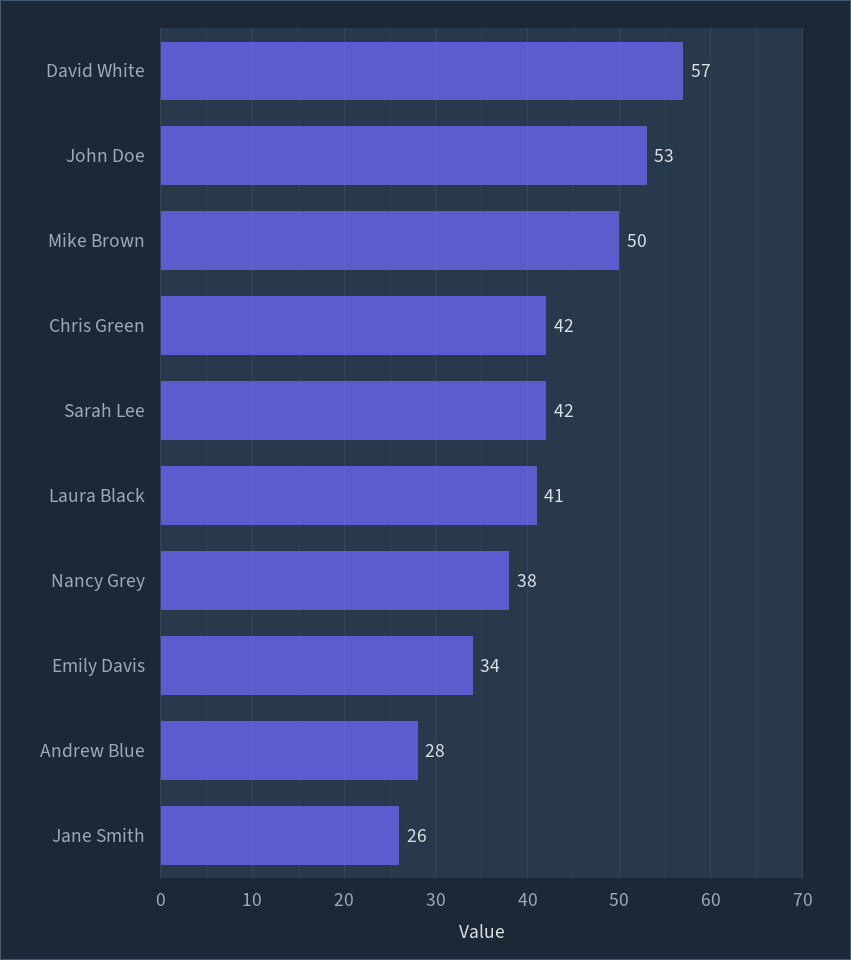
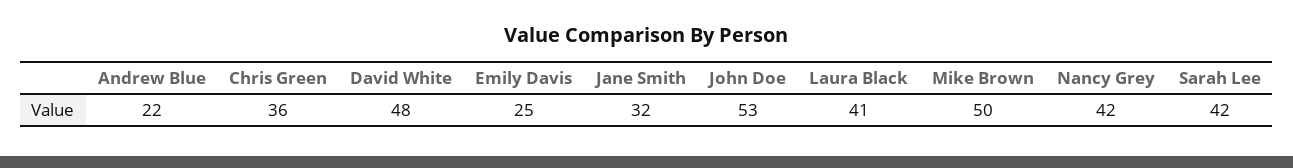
David White: 57 -> 48
Chris Green: 42 -> 36
Nancy Grey: 38 -> 42
Emily Davis: 34 -> 25
Andrew Blue: 28 -> 22
Jane Smith: 26 -> 32

